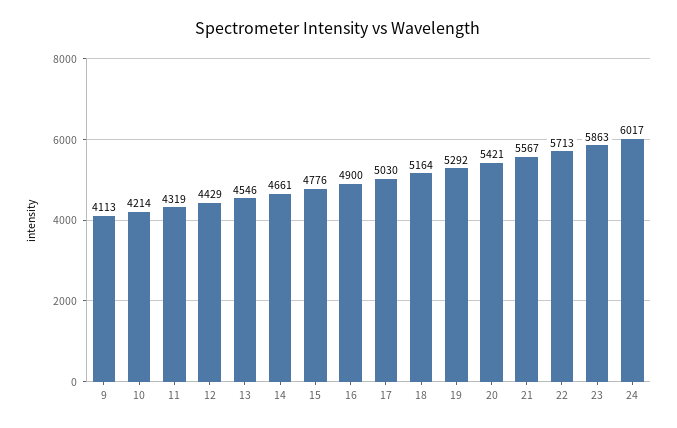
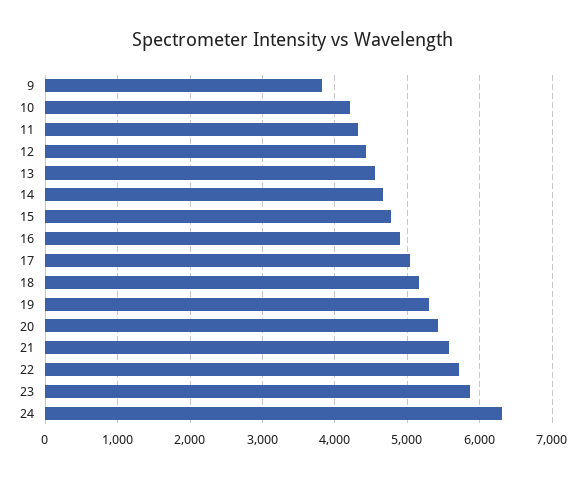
9: 4113 -> 3800
24: 6017 -> 6300

